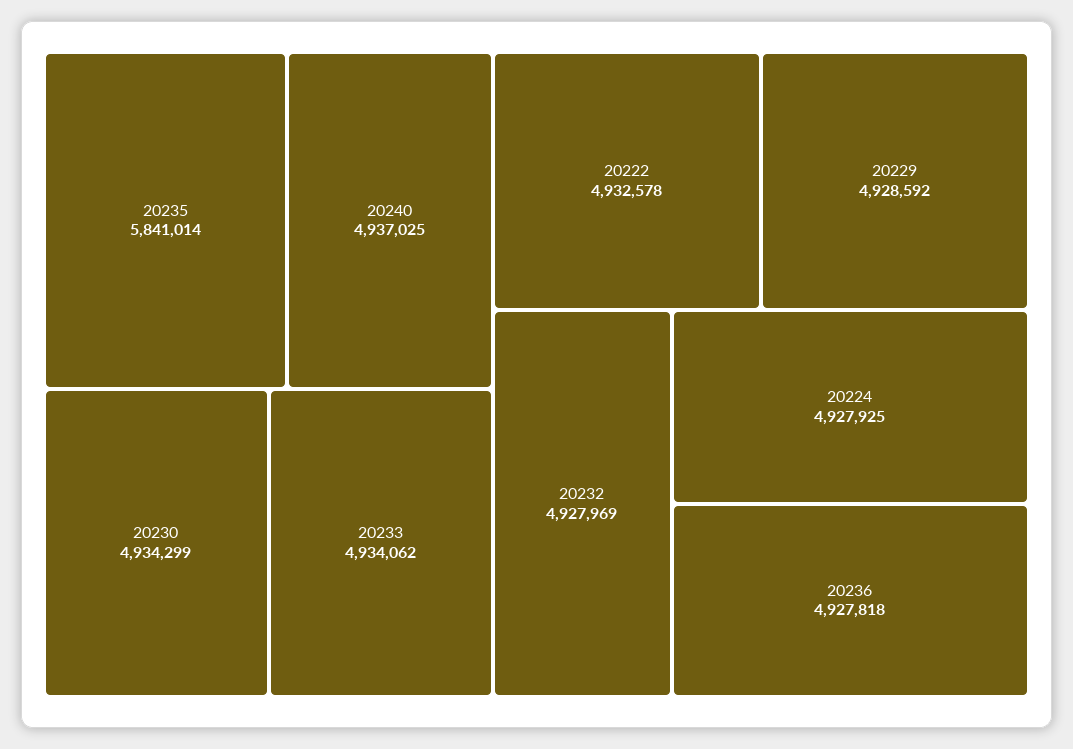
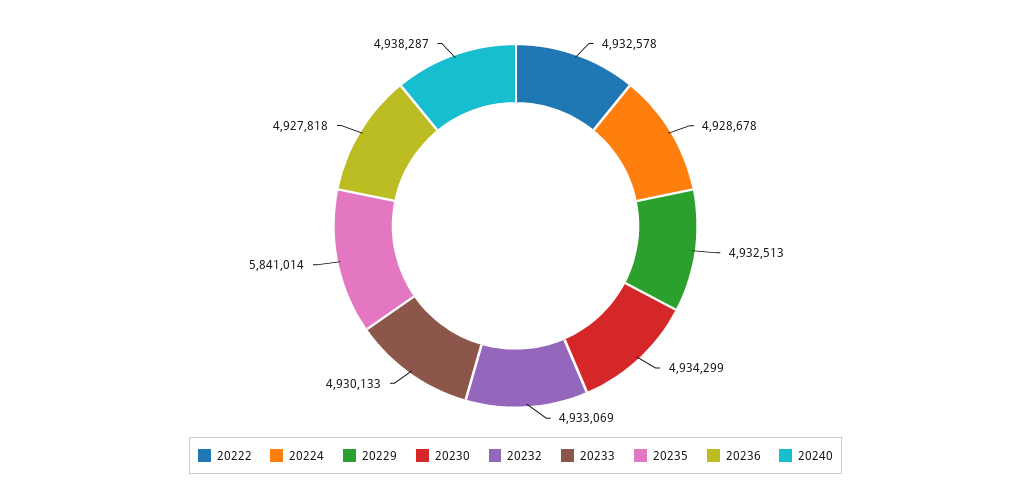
20240: 4937025 -> 4938287
20233: 4934062 -> 4930133
20229: 4928592 -> 4932513
20232: 4927969 -> 4933069
20224: 4927925 -> 4928678

